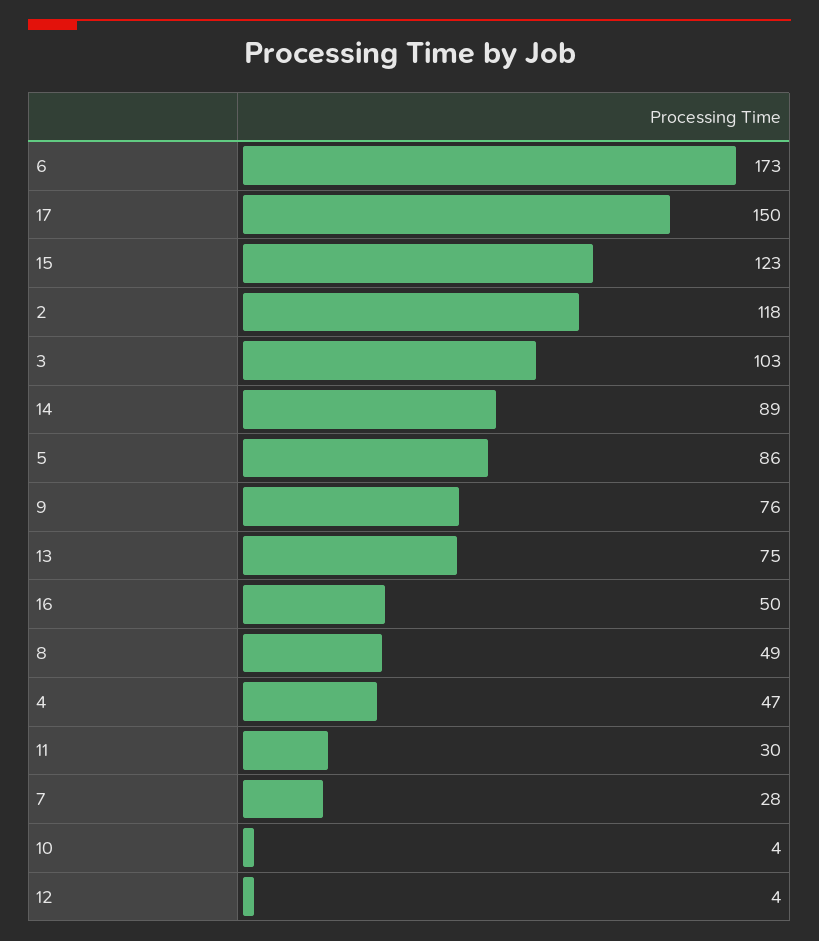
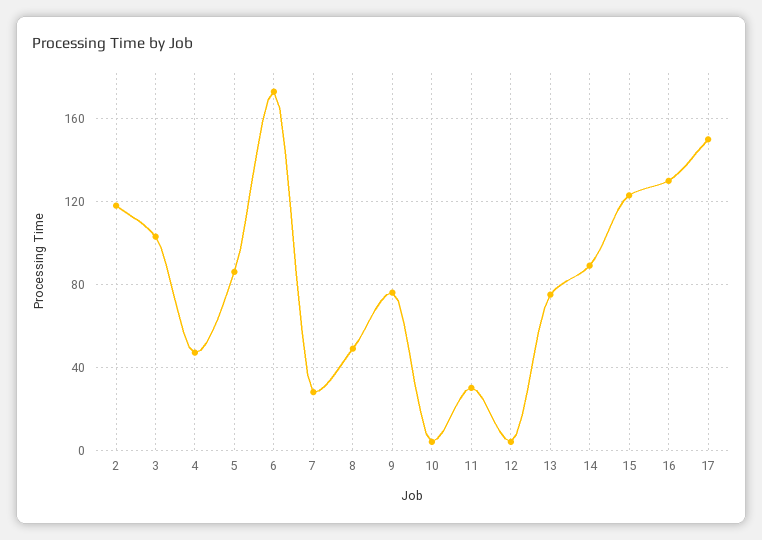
16: 50 -> 130

